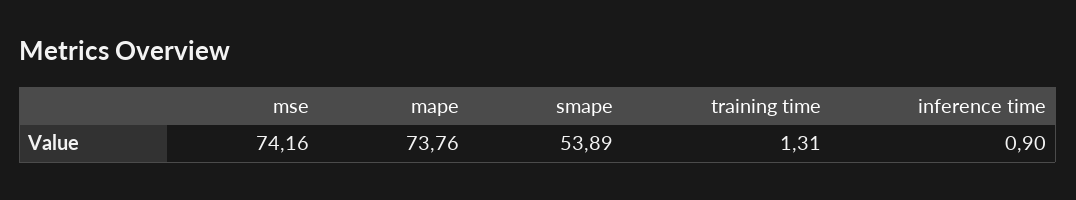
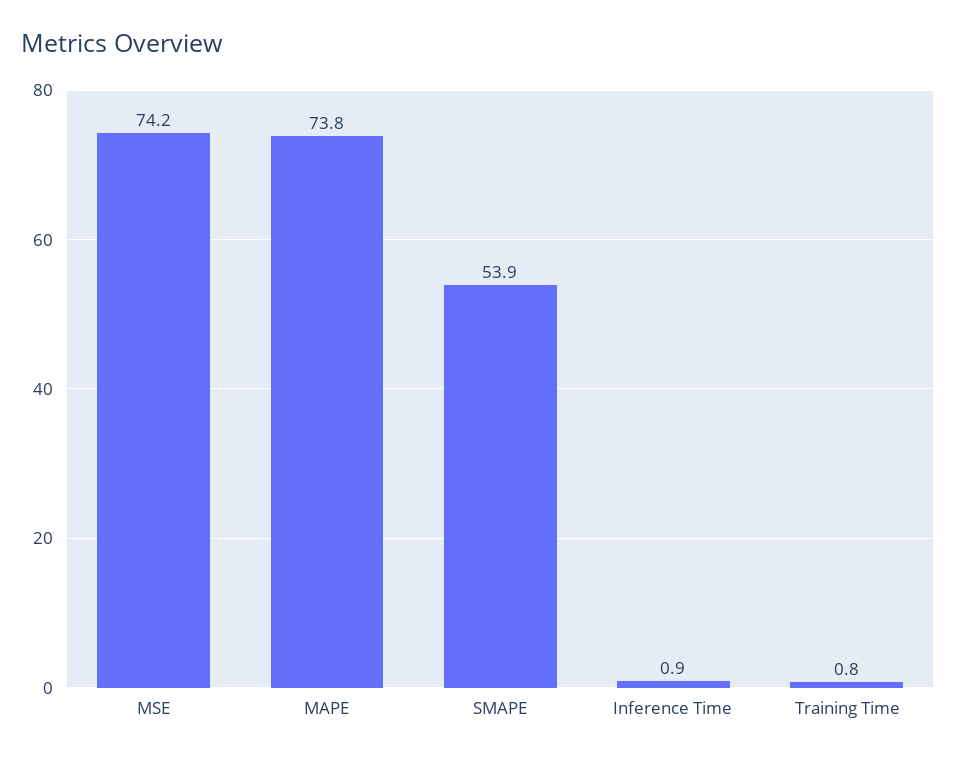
training time: 1.31 -> 0.8

